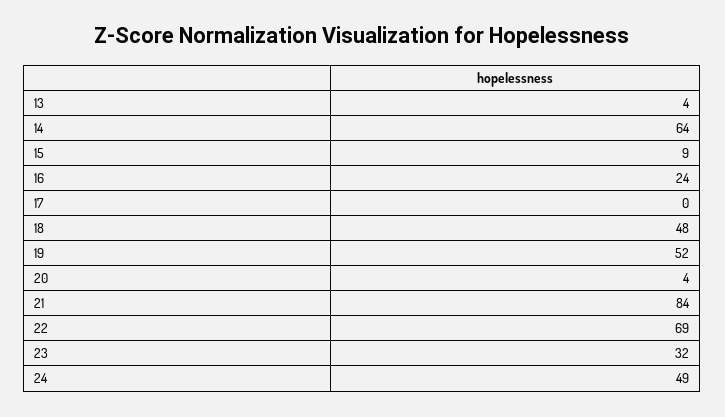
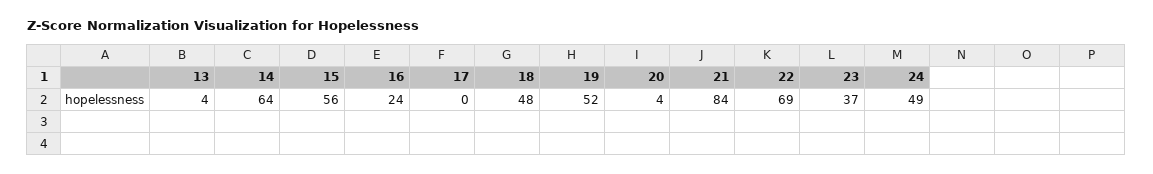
15: 9 -> 56
23: 32 -> 37

